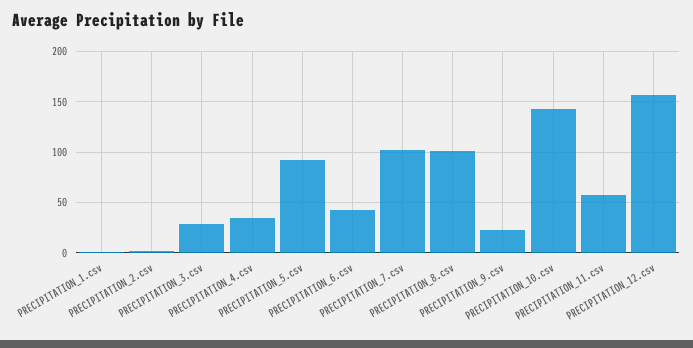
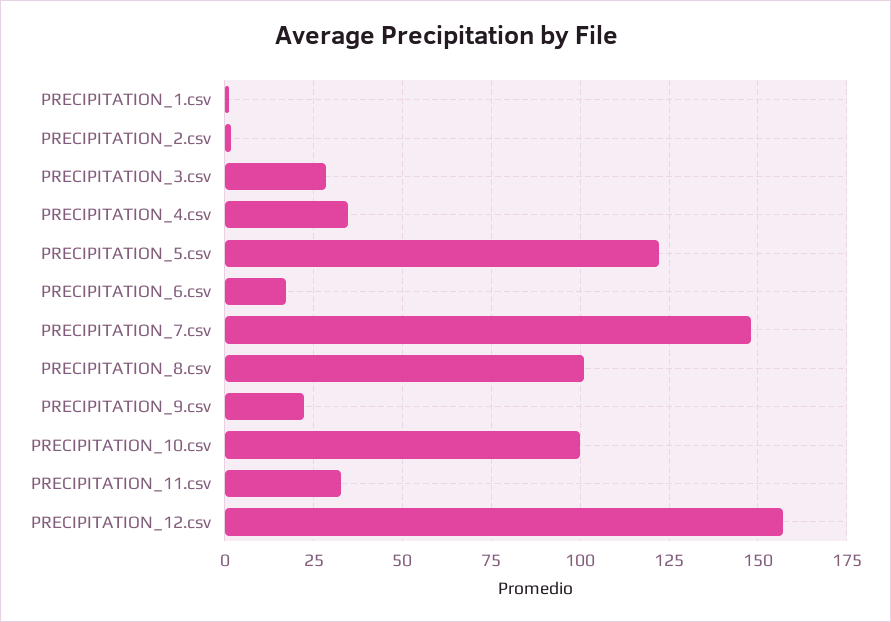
PRECIPITATION_5.csv: 90 -> 122.5
PRECIPITATION_6.csv: 40 -> 17.5
PRECIPITATION_7.csv: 100 -> 147.5
PRECIPITATION_10.csv: 140 -> 100
PRECIPITATION_11.csv: 60 -> 32.5

